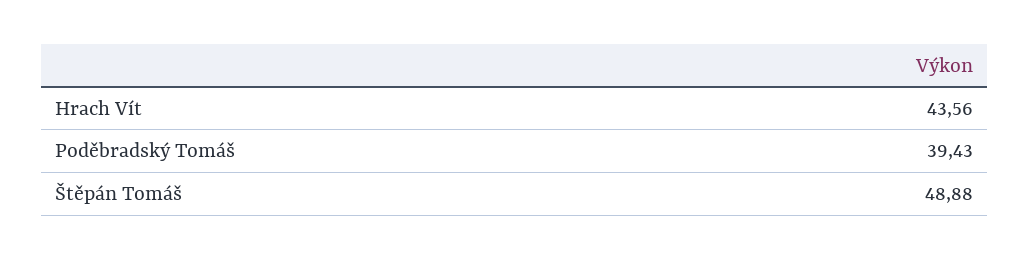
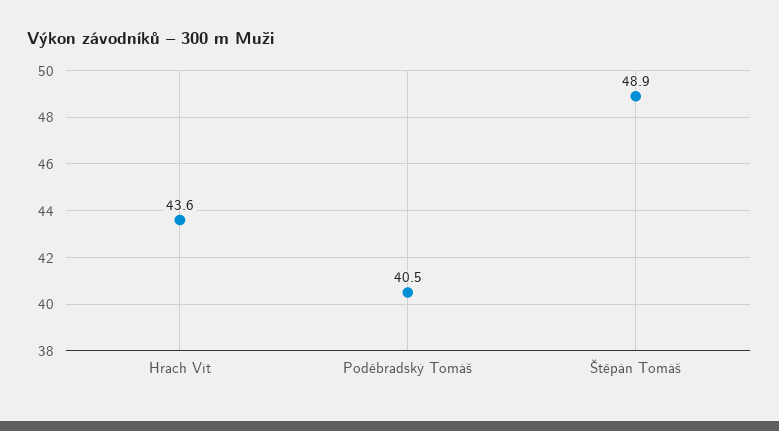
Poděbradský Tomáš: 39.43 -> 40.5

